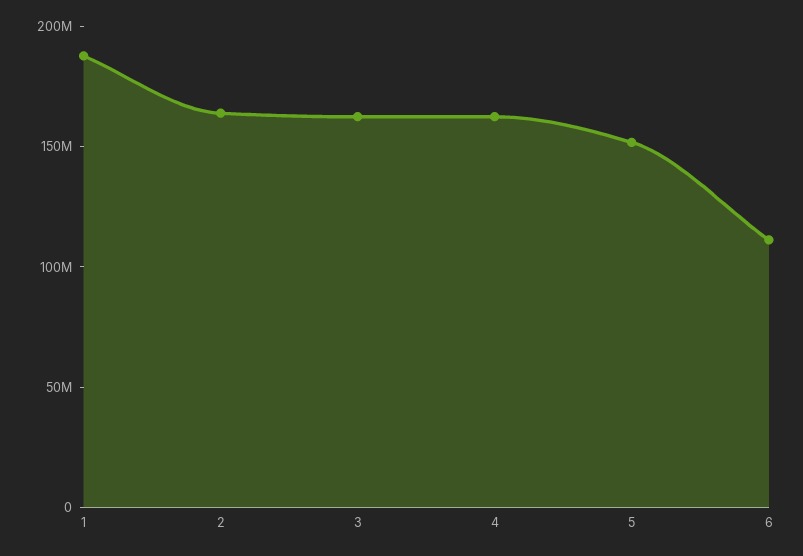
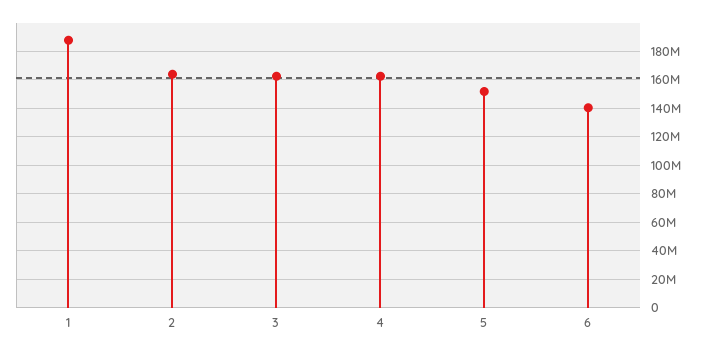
6: 110000000 -> 140000000

